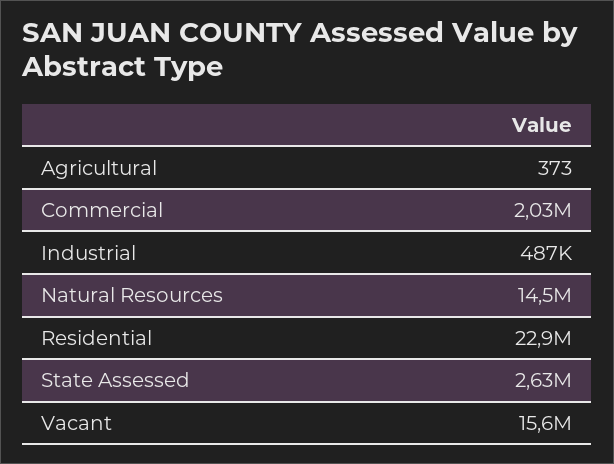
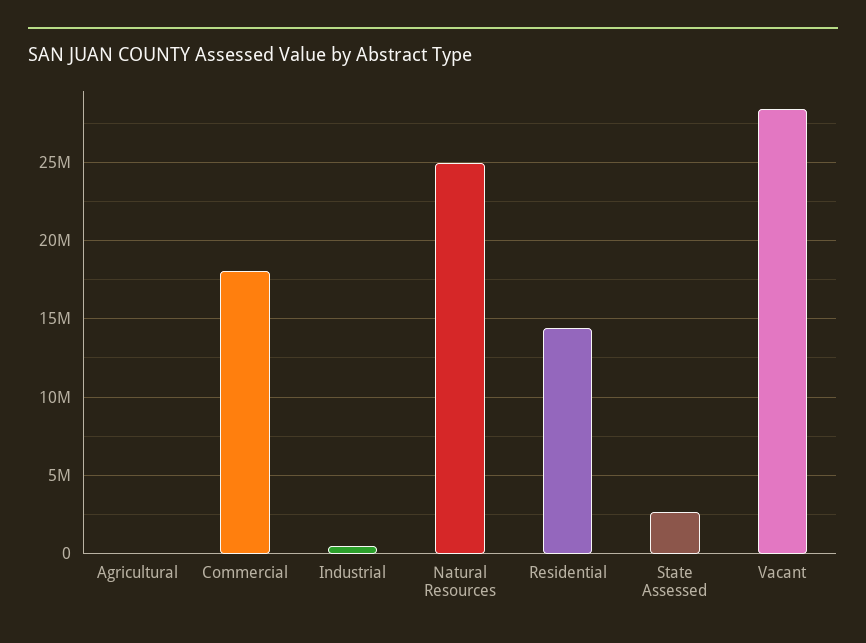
Commercial: 2030000 -> 18000000
Natural Resources: 14500000 -> 25000000
Residential: 22900000 -> 14500000
Vacant: 15600000 -> 28500000

